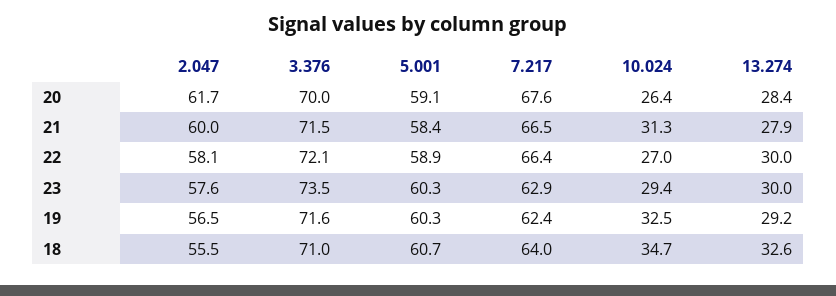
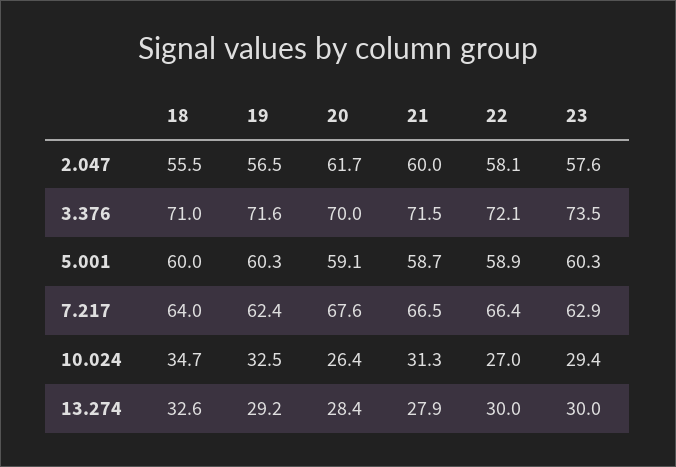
5.001, 21: 58.4 -> 58.7
5.001, 18: 60.7 -> 60

